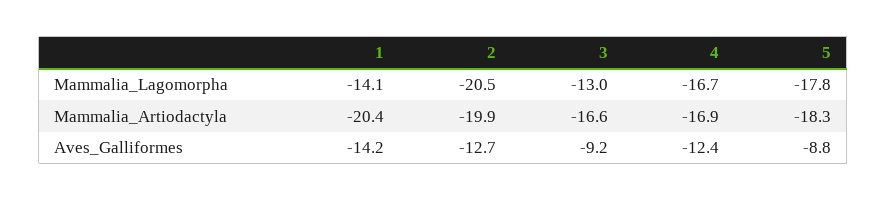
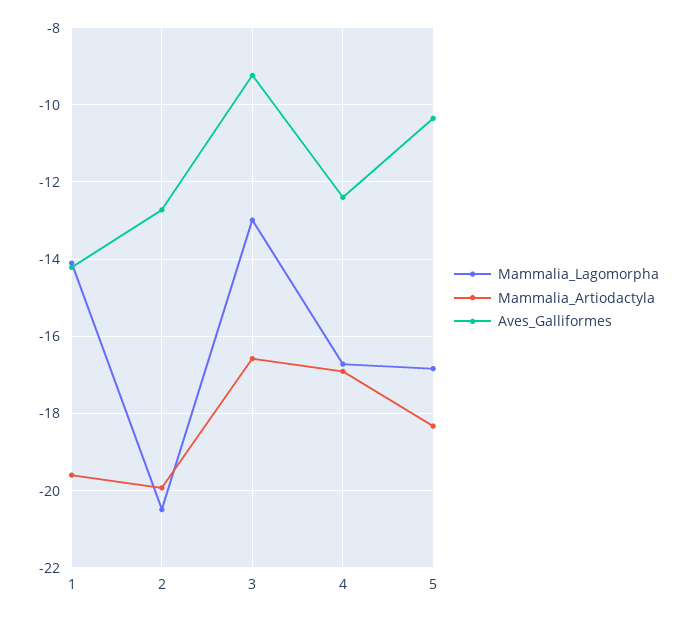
Mammalia_Lagomorpha, 5: -17.8 -> -16.8
Mammalia_Artiodactyla, 1: -20.4 -> -19.6
Aves_Galliformes, 5: -8.8 -> -10.4

